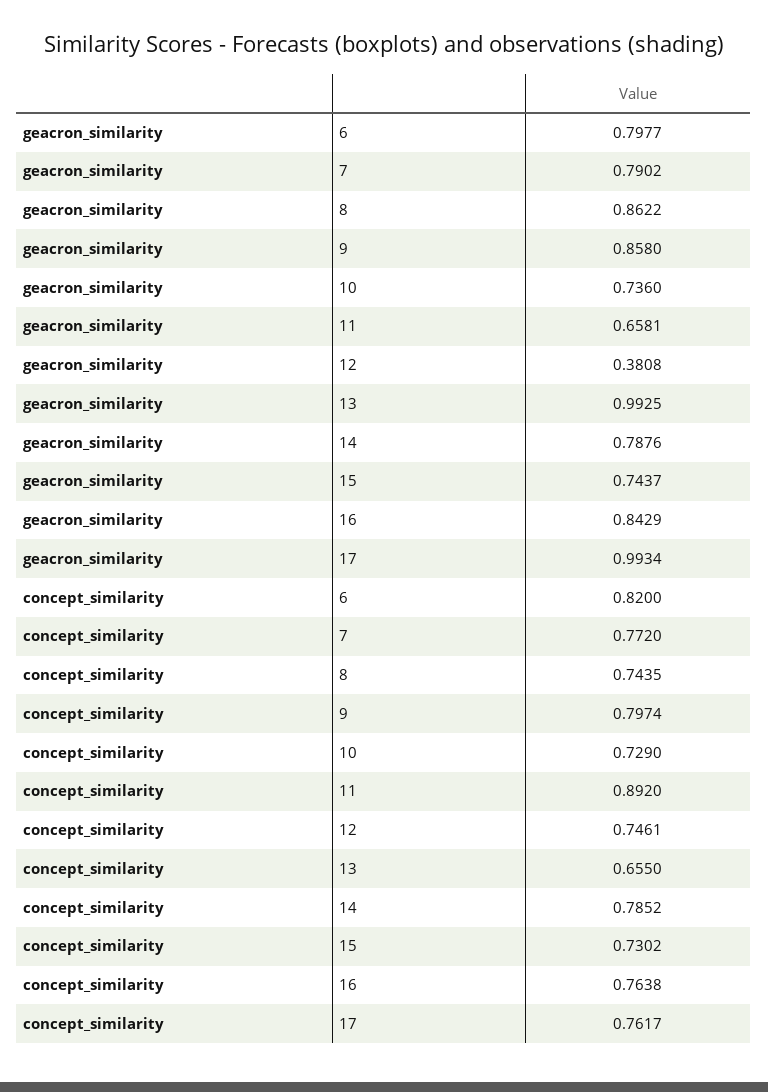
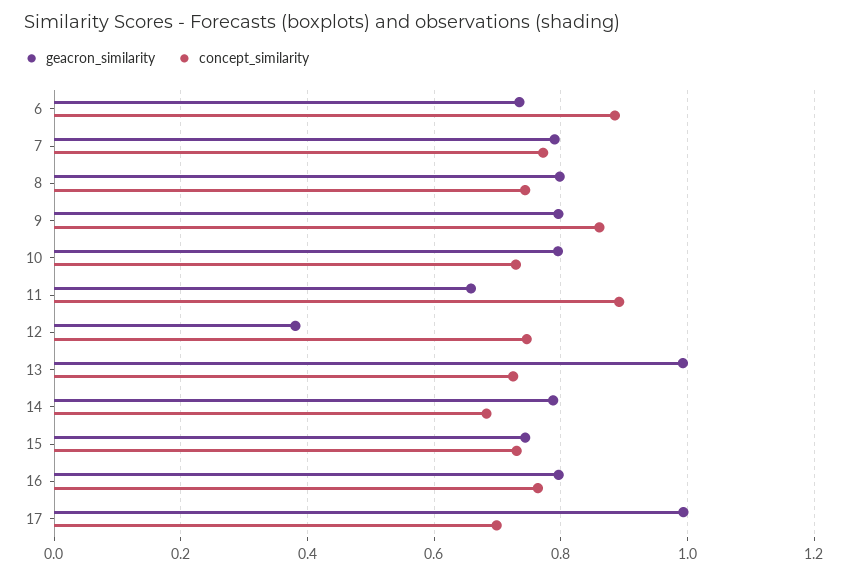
geacron_similarity, 6: 0.7977 -> 0.74
geacron_similarity, 8: 0.8622 -> 0.8
geacron_similarity, 9: 0.858 -> 0.8
geacron_similarity, 10: 0.736 -> 0.8
geacron_similarity, 16: 0.8429 -> 0.8
concept_similarity, 6: 0.82 -> 0.88
concept_similarity, 9: 0.7974 -> 0.86
concept_similarity, 13: 0.655 -> 0.72
concept_similarity, 14: 0.7852 -> 0.68
concept_similarity, 17: 0.7617 -> 0.7

